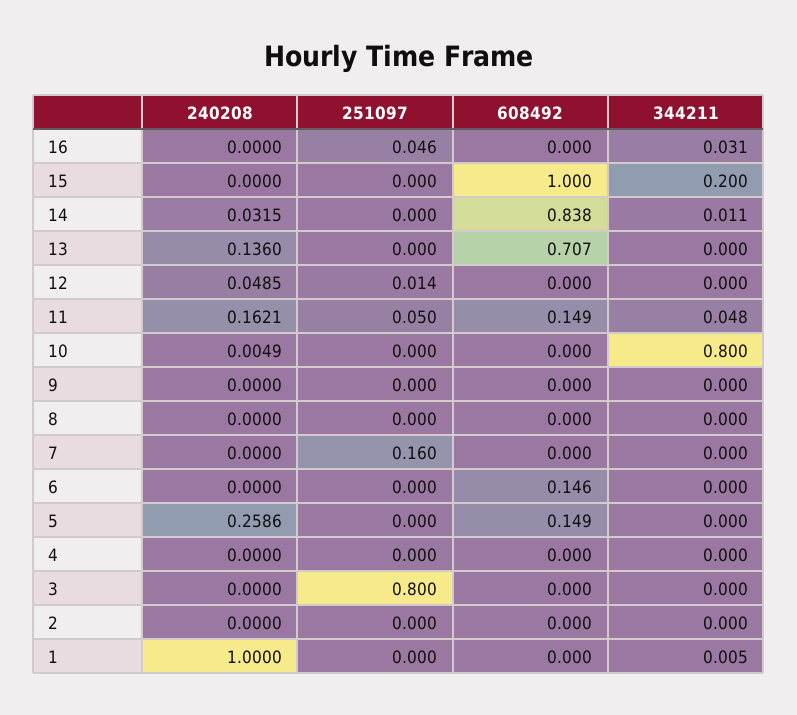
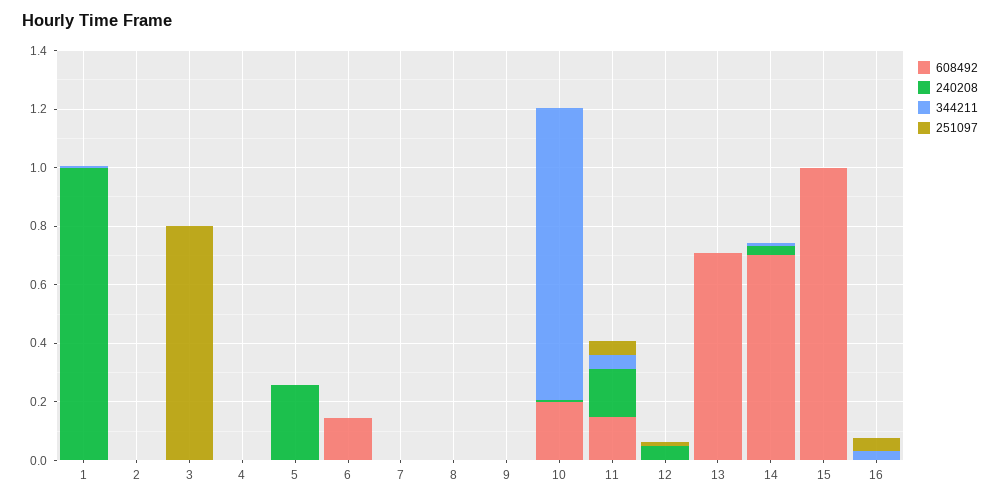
344211, 15: 0.2 -> 0
608492, 14: 0.838 -> 0.7
240208, 13: 0.136 -> 0
608492, 10: 0 -> 0.2
344211, 10: 0.8 -> 1
251097, 7: 0.16 -> 0
608492, 5: 0.149 -> 0

